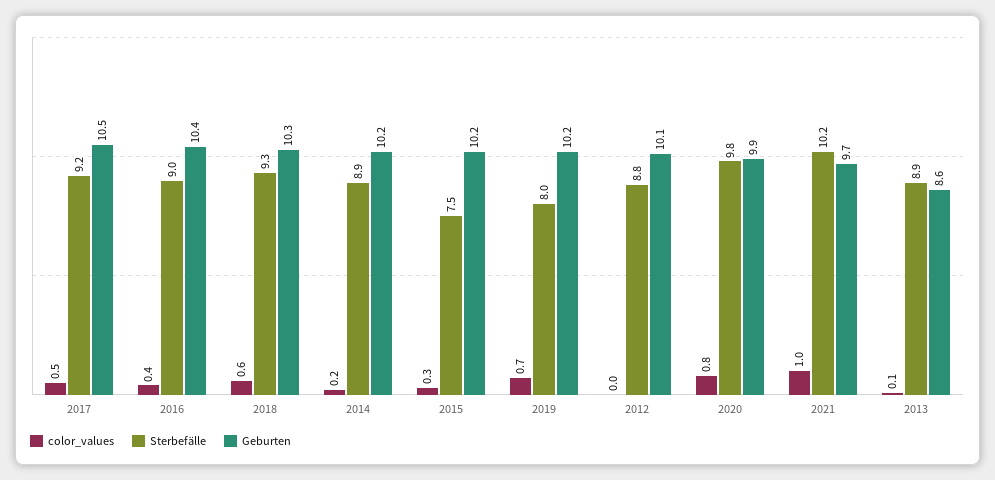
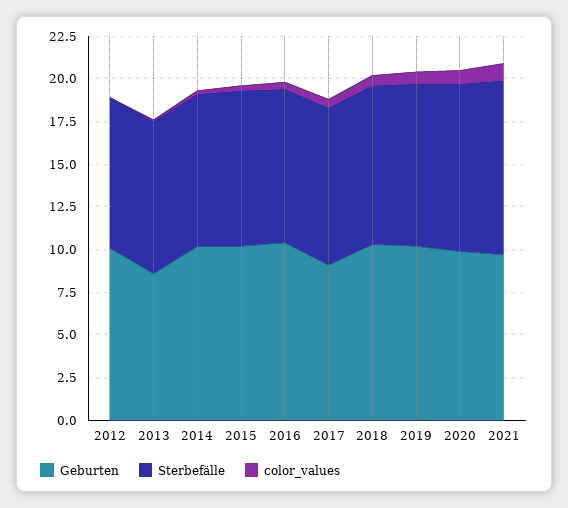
Geburten, 2017: 10.5 -> 9
Sterbefälle, 2015: 7.5 -> 9
Sterbefälle, 2019: 8 -> 9.5

